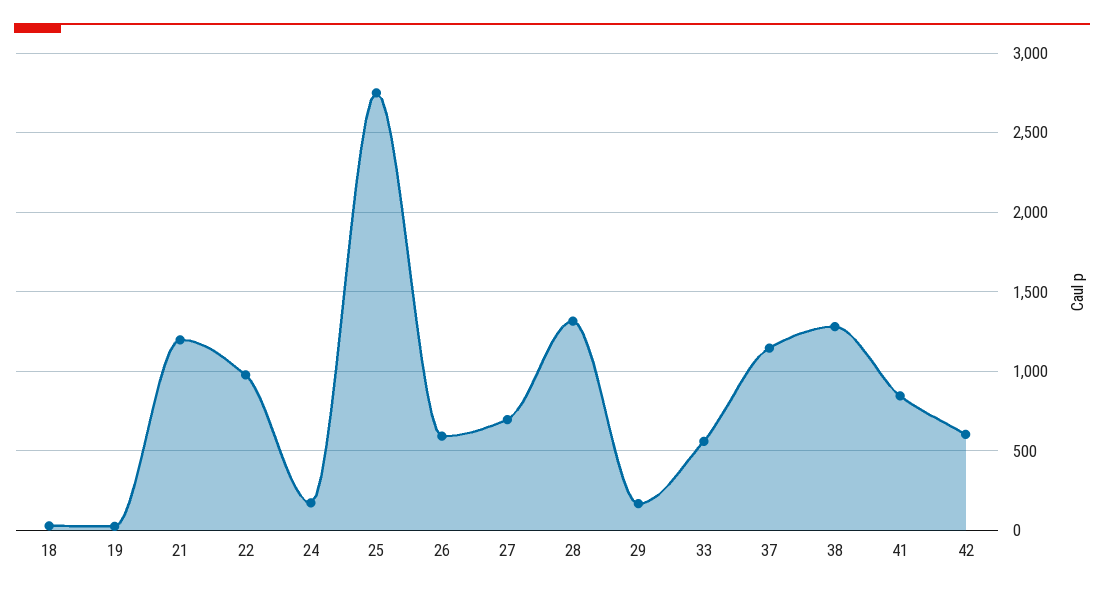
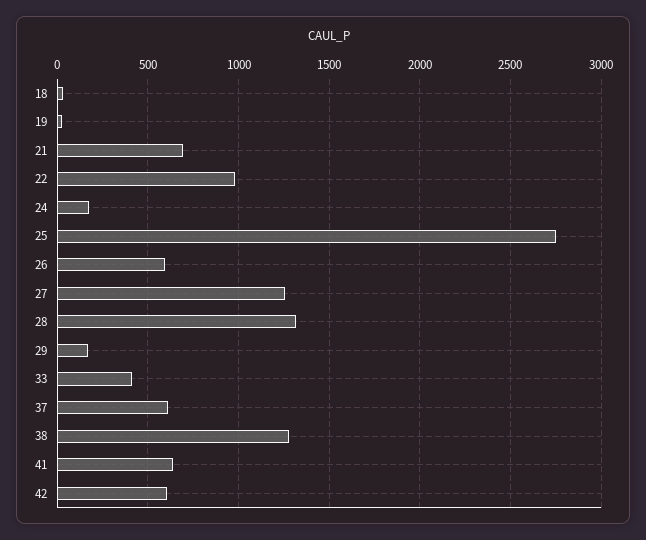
21: 1200 -> 700
27: 700 -> 1250
33: 550 -> 400
37: 1150 -> 600
41: 850 -> 650

